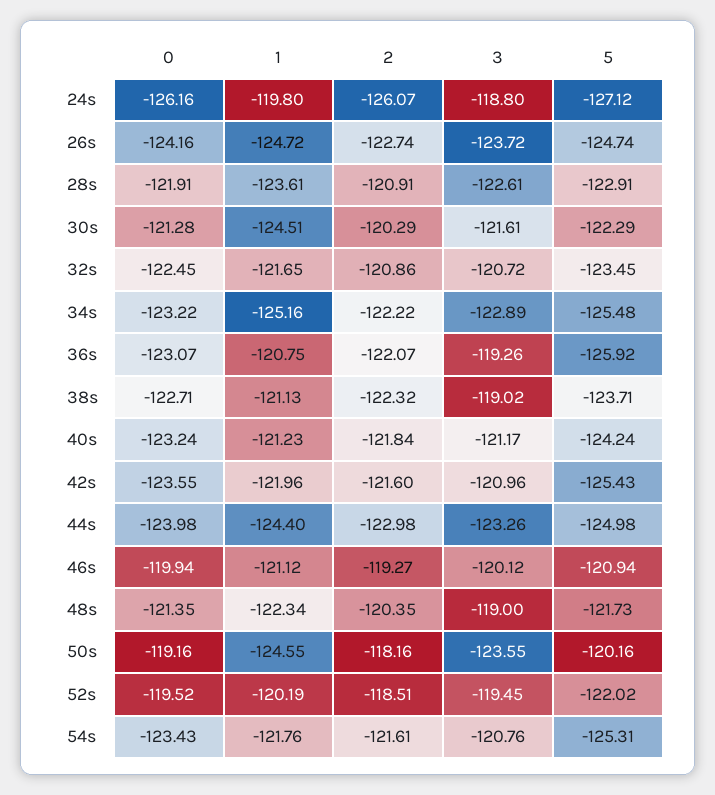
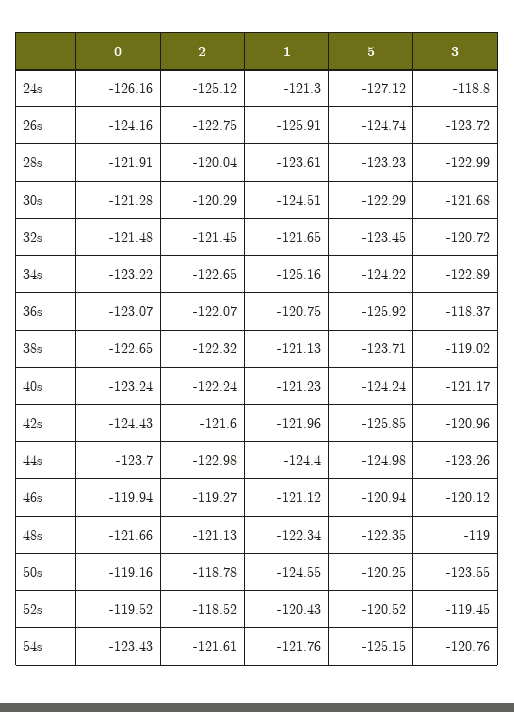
1, 24s: -119.8 -> -121.3
2, 24s: -126.07 -> -125.12
1, 26s: -124.72 -> -125.91
2, 26s: -122.74 -> -122.75
2, 28s: -120.91 -> -120.04
3, 28s: -122.61 -> -122.99
5, 28s: -122.91 -> -123.23
3, 30s: -121.61 -> -121.68
0, 32s: -122.45 -> -121.48
2, 32s: -120.86 -> -121.45
2, 34s: -122.22 -> -122.65
5, 34s: -125.48 -> -124.22
3, 36s: -119.26 -> -118.37
0, 38s: -122.71 -> -122.65
2, 40s: -121.84 -> -122.24
0, 42s: -123.55 -> -124.43
5, 42s: -125.43 -> -125.85
0, 44s: -123.98 -> -123.7
0, 48s: -121.35 -> -121.66
2, 48s: -120.35 -> -121.13
5, 48s: -121.73 -> -122.35
2, 50s: -118.16 -> -118.78
5, 50s: -120.16 -> -120.25
1, 52s: -120.19 -> -120.43
2, 52s: -118.51 -> -118.52
5, 52s: -122.02 -> -120.52
5, 54s: -125.31 -> -125.15

